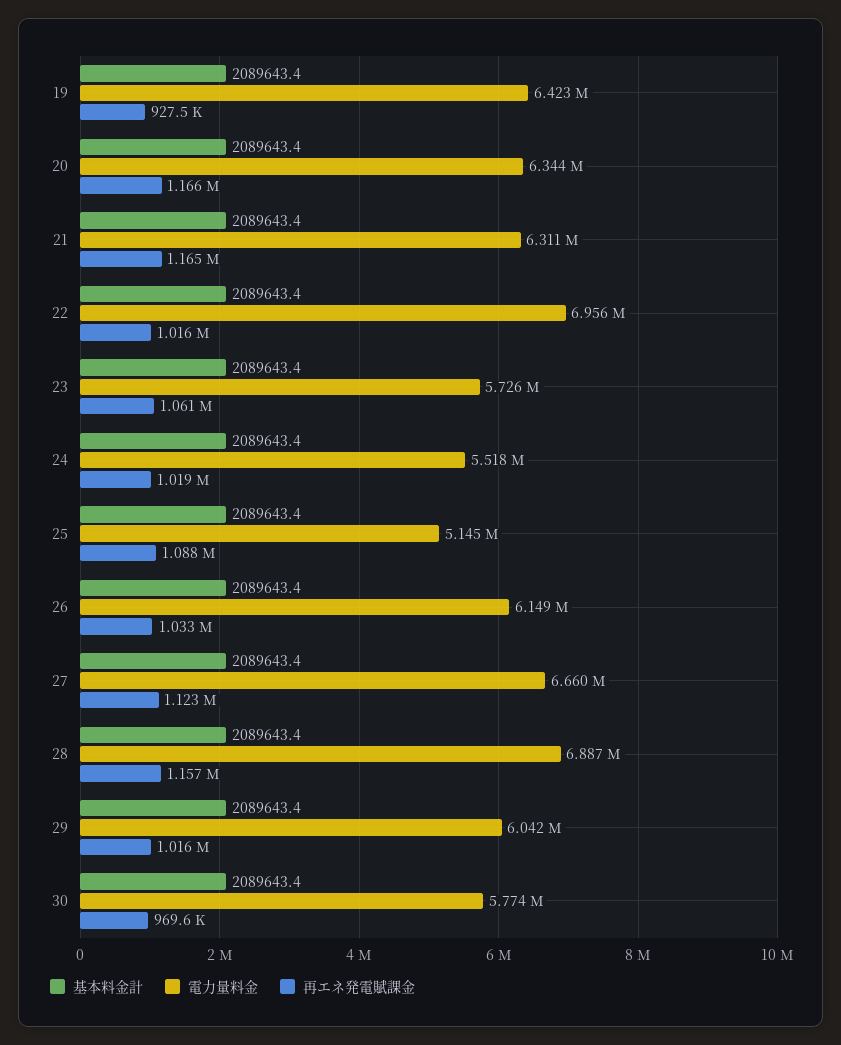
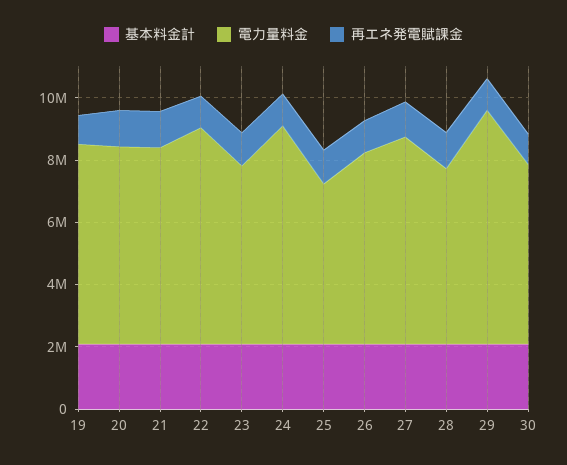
電力量料金, 24: 5518000 -> 7000000
電力量料金, 28: 6887000 -> 5500000
電力量料金, 29: 6042000 -> 7500000

